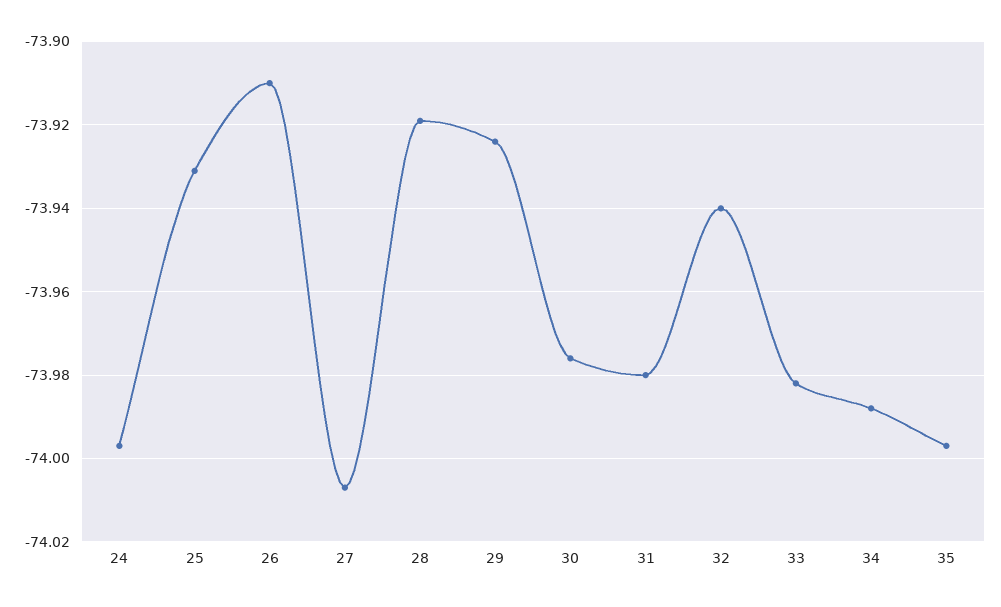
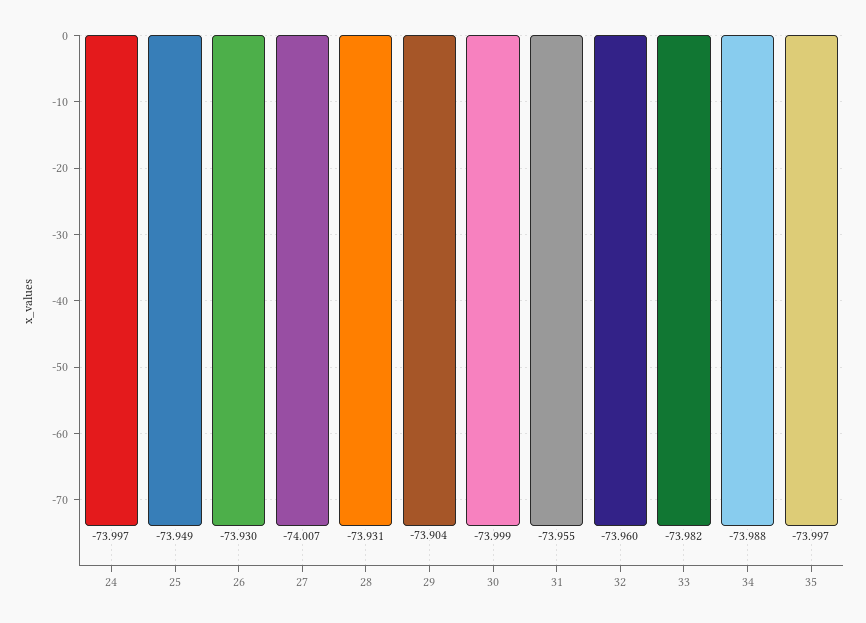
25: -73.93 -> -73.949
26: -73.91 -> -73.93
28: -73.92 -> -73.931
29: -73.925 -> -73.904
30: -73.975 -> -73.999
31: -73.98 -> -73.955
32: -73.94 -> -73.96

